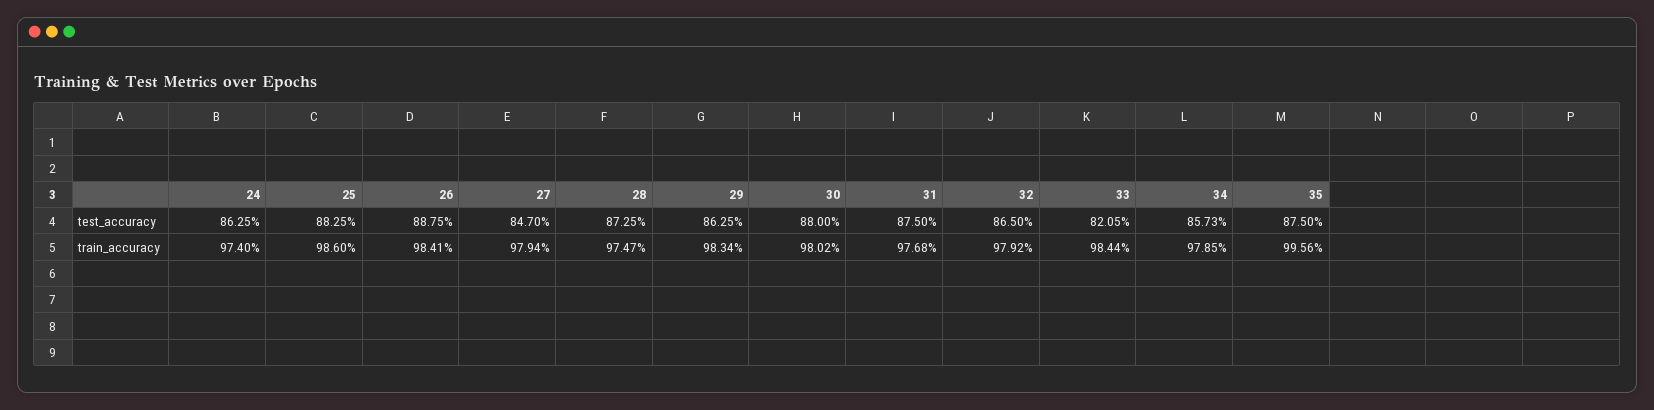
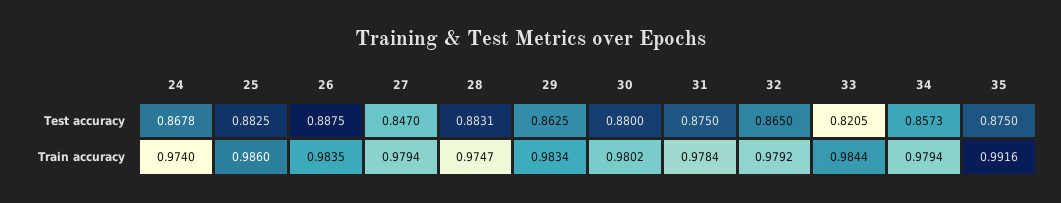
24, test_accuracy: 0.8625 -> 0.8678
28, test_accuracy: 0.8725 -> 0.8831
26, train_accuracy: 0.9841 -> 0.9835
31, train_accuracy: 0.9768 -> 0.9784
34, train_accuracy: 0.9785 -> 0.9794
35, train_accuracy: 0.9956 -> 0.9916

